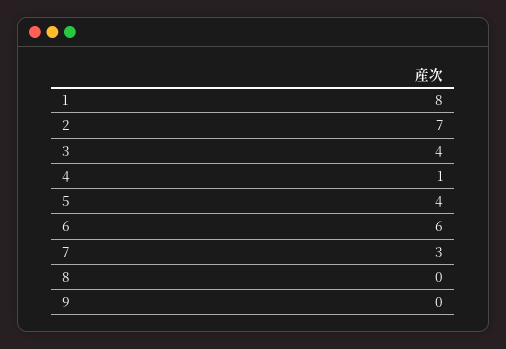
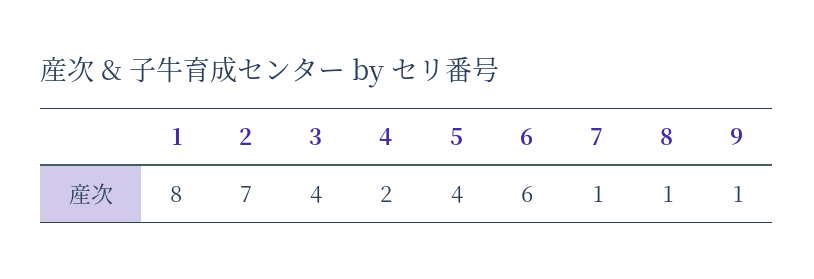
4: 1 -> 2
7: 3 -> 1
8: 0 -> 1
9: 0 -> 1

